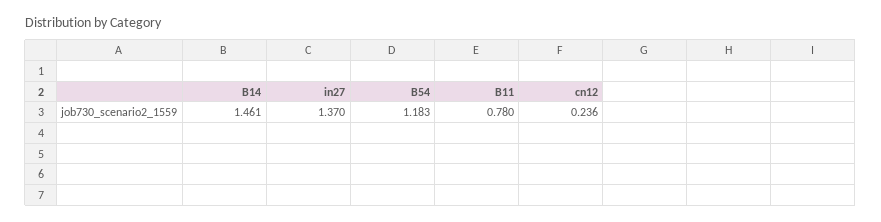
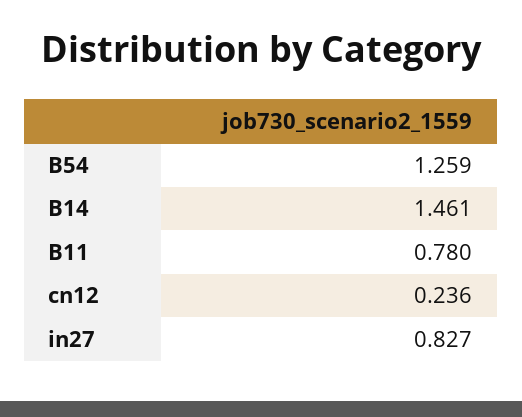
in27: 1.37 -> 0.827
B54: 1.183 -> 1.259

